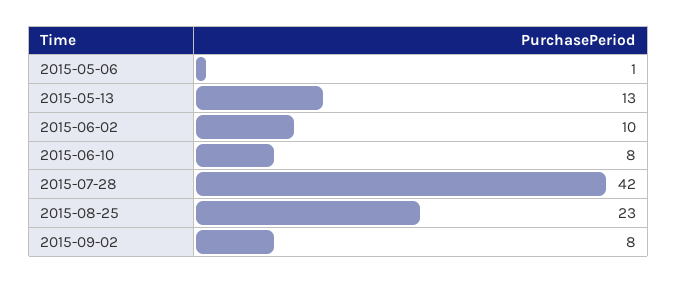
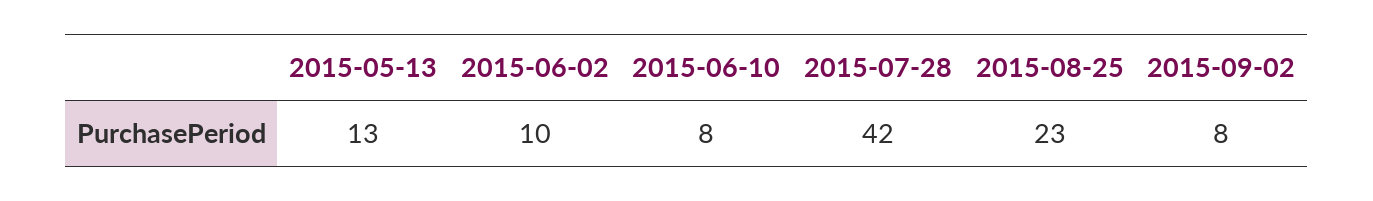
2015-05-06: 1 -> none

